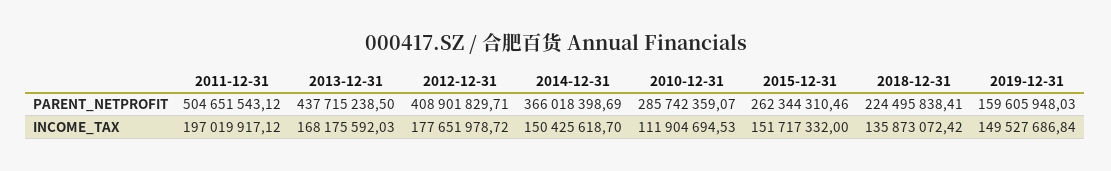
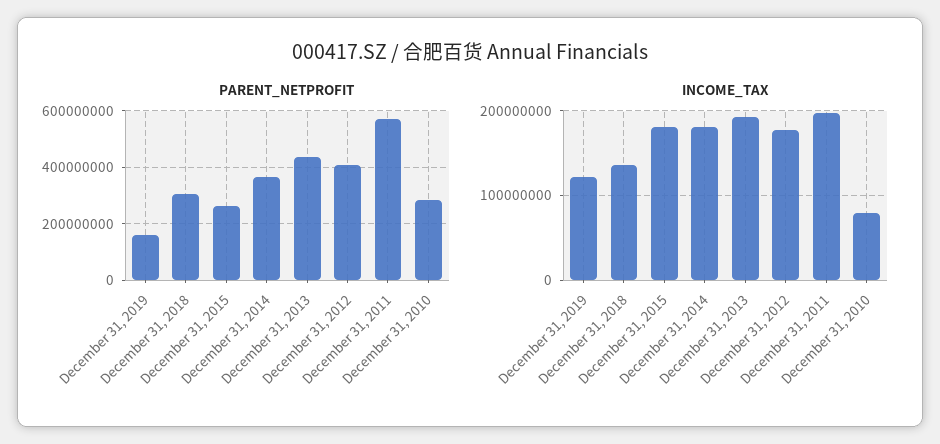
PARENT_NETPROFIT, 2011-12-31: 504651543.12 -> 575000000
PARENT_NETPROFIT, 2018-12-31: 224495838.41 -> 300000000
INCOME_TAX, 2013-12-31: 168175592.03 -> 190000000
INCOME_TAX, 2014-12-31: 150425618.7 -> 180000000
INCOME_TAX, 2010-12-31: 111904694.53 -> 80000000
INCOME_TAX, 2015-12-31: 151717332 -> 180000000
INCOME_TAX, 2019-12-31: 149527686.84 -> 120000000

